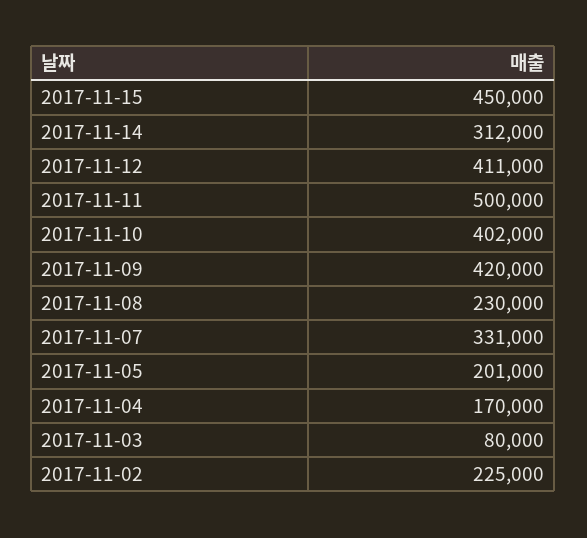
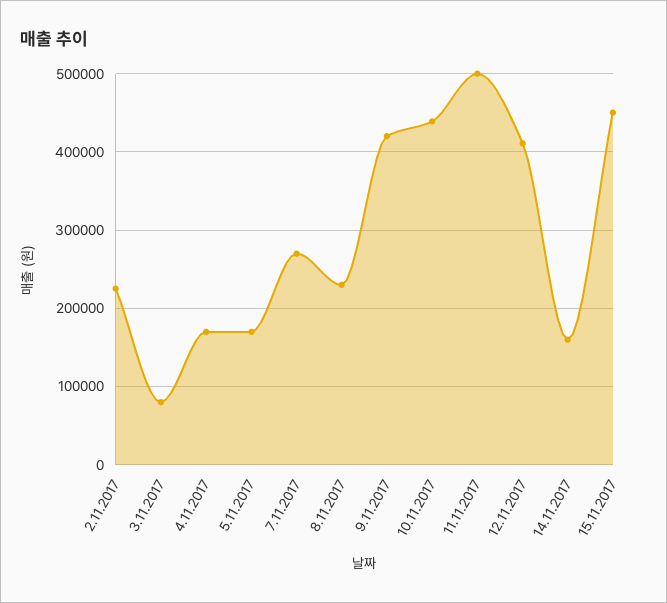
2017-11-14: 312000 -> 160000
2017-11-10: 402000 -> 440000
2017-11-07: 331000 -> 270000
2017-11-05: 201000 -> 170000

